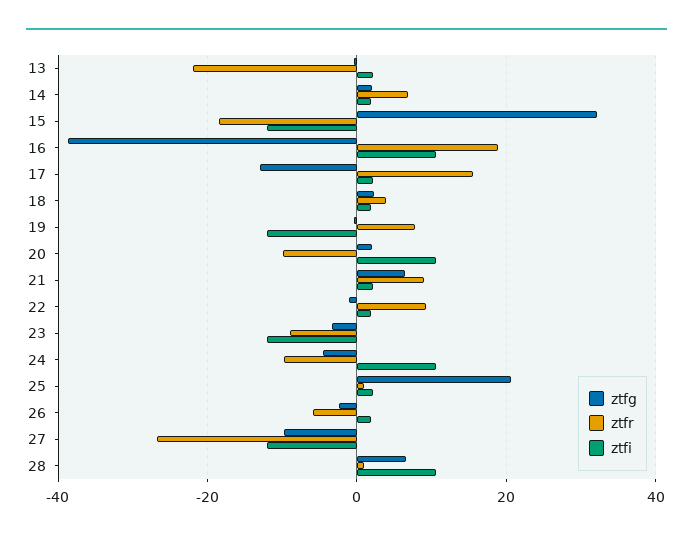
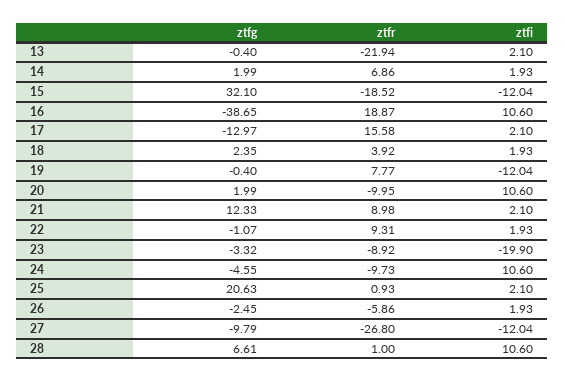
ztfg, 21: 6 -> 12.33
ztfi, 23: -12 -> -19.9

